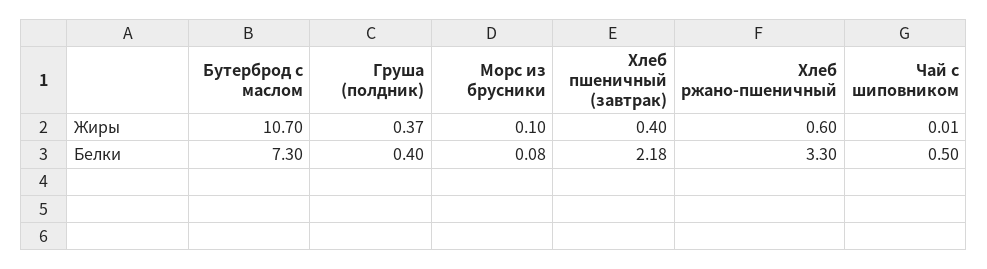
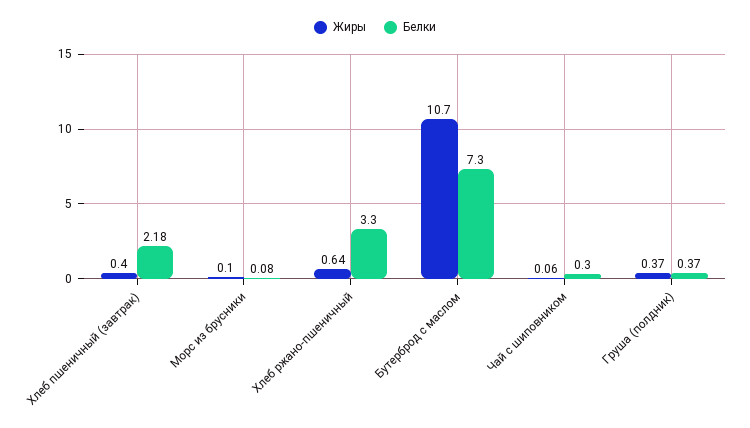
Жиры, Хлеб ржано-пшеничный: 0.6 -> 0.64
Жиры, Чай с шиповником: 0.01 -> 0.06
Белки, Груша (полдник): 0.4 -> 0.37
Белки, Чай с шиповником: 0.5 -> 0.3

